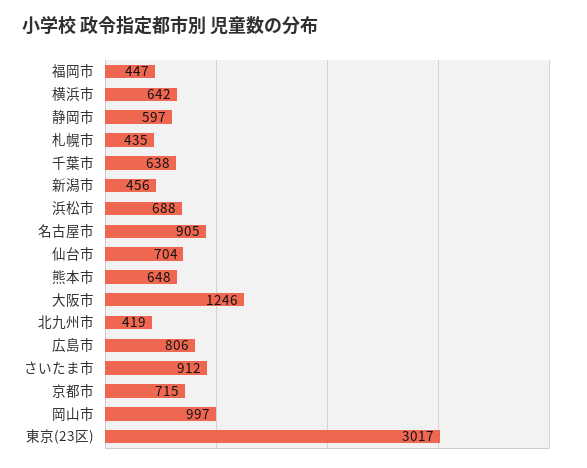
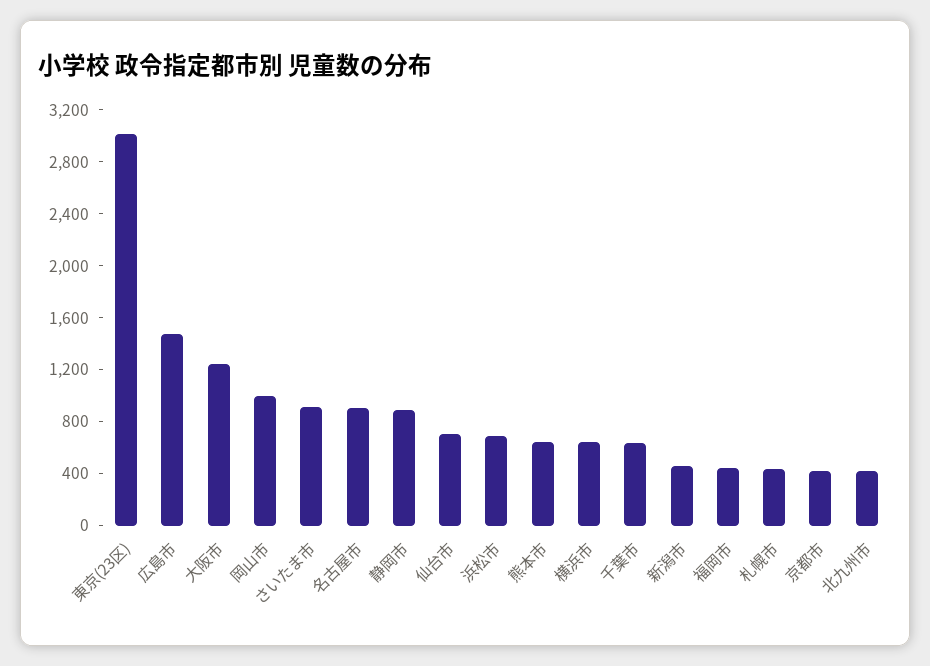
静岡市: 597 -> 900
広島市: 806 -> 1500
京都市: 715 -> 400

